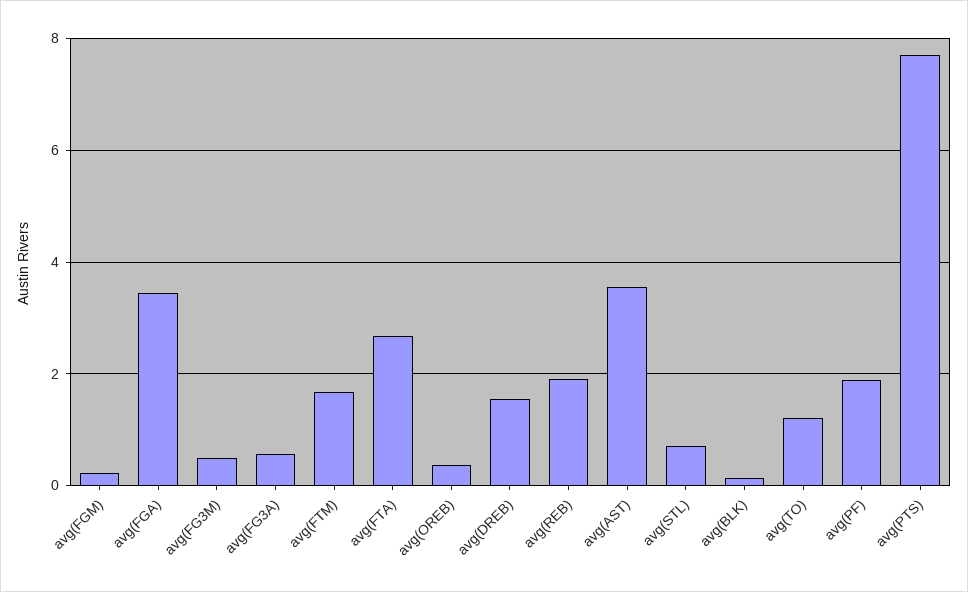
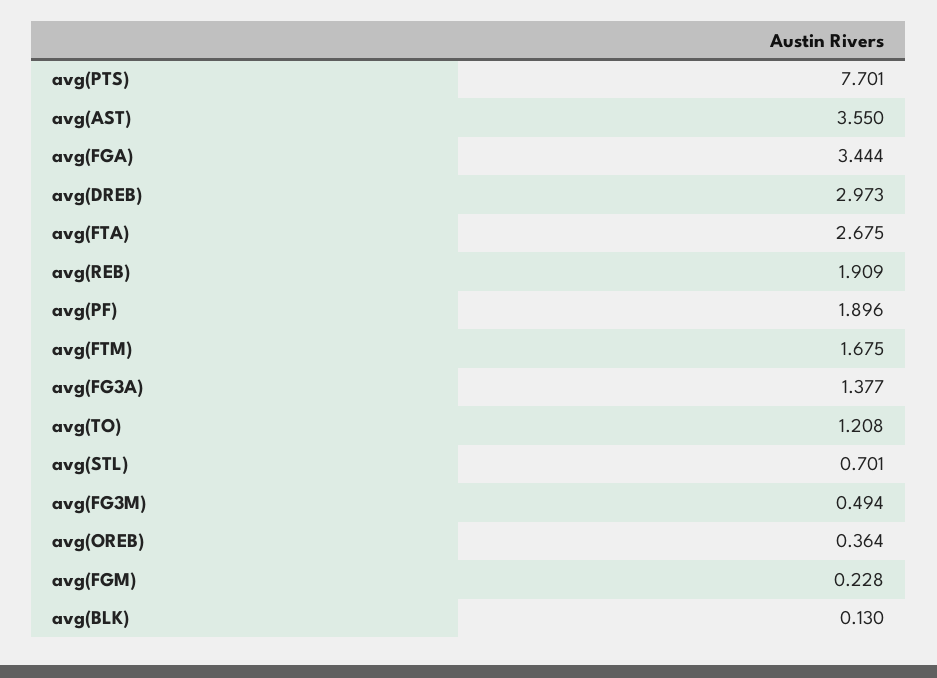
avg(FG3A): 0.6 -> 1.377
avg(DREB): 1.6 -> 2.973

